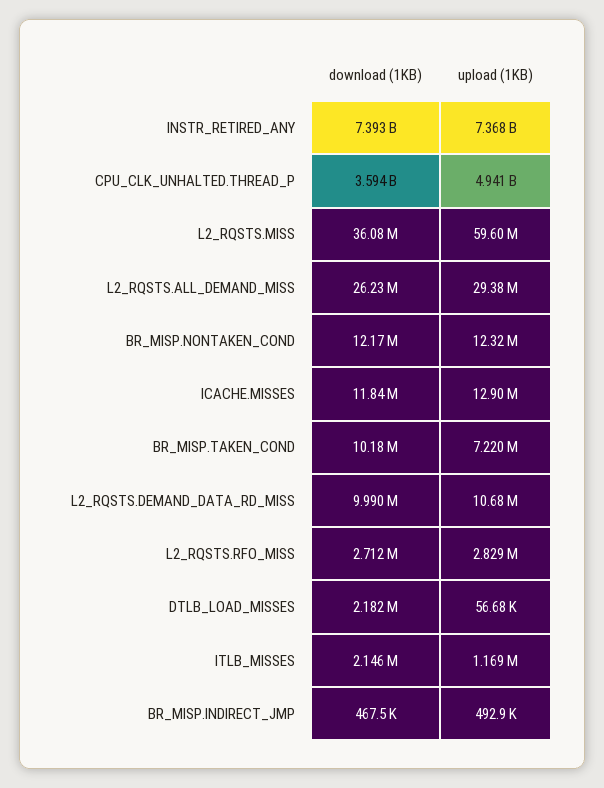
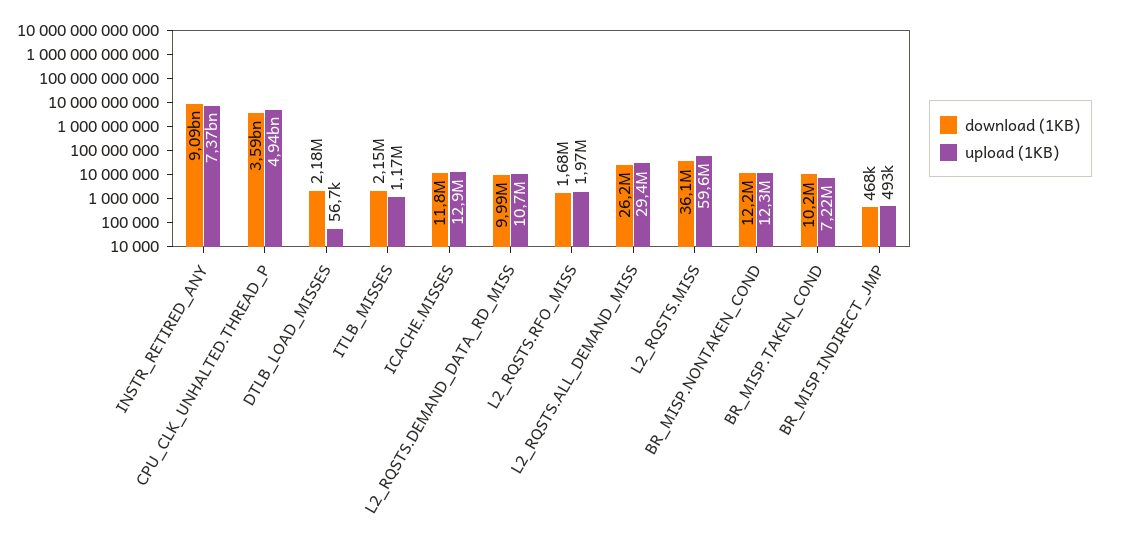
download (1KB), INSTR_RETIRED_ANY: 7393000000 -> 9090000000
download (1KB), L2_RQSTS.RFO_MISS: 2712000 -> 1680000
upload (1KB), L2_RQSTS.RFO_MISS: 2829000 -> 1970000

